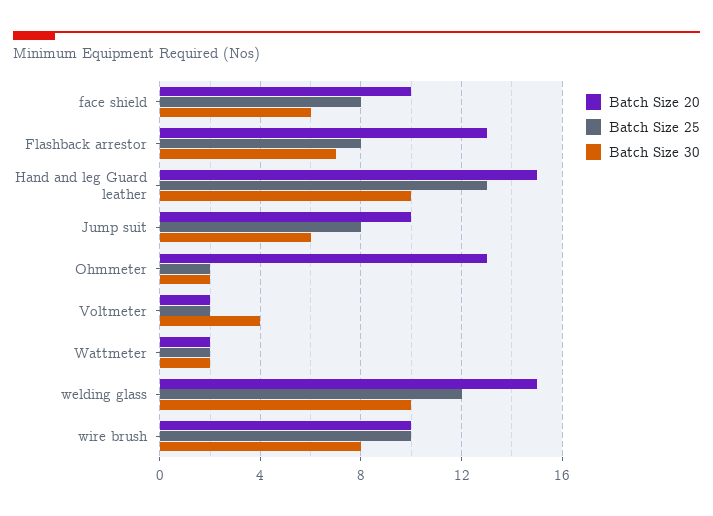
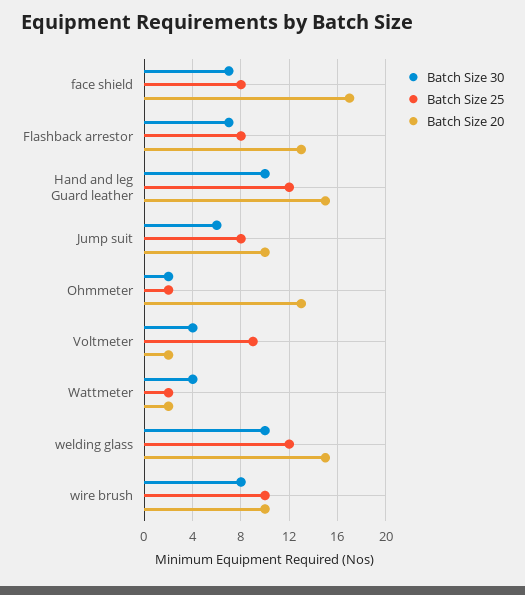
Batch Size 20, face shield: 10 -> 17
Batch Size 30, face shield: 6 -> 7
Batch Size 25, Hand and leg Guard leather: 13 -> 12
Batch Size 25, Voltmeter: 2 -> 9
Batch Size 30, Wattmeter: 2 -> 4

